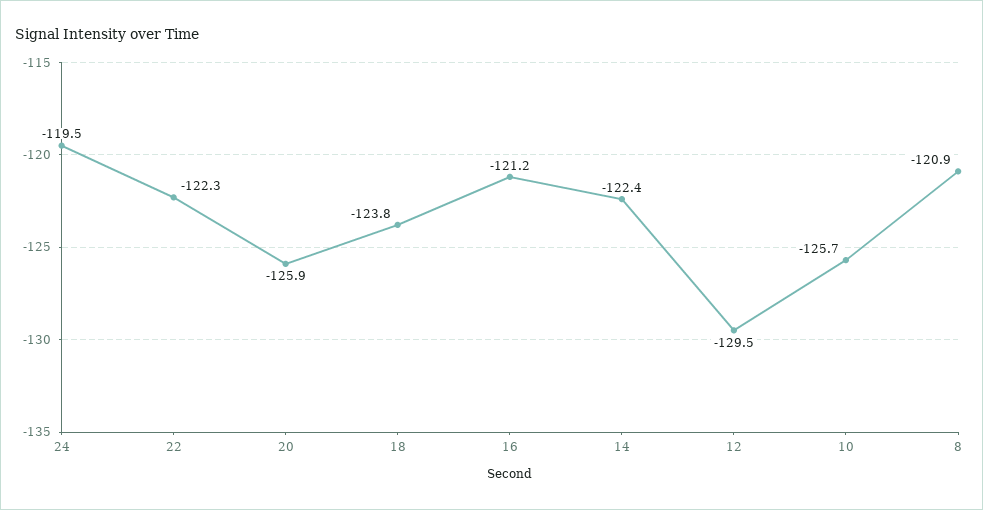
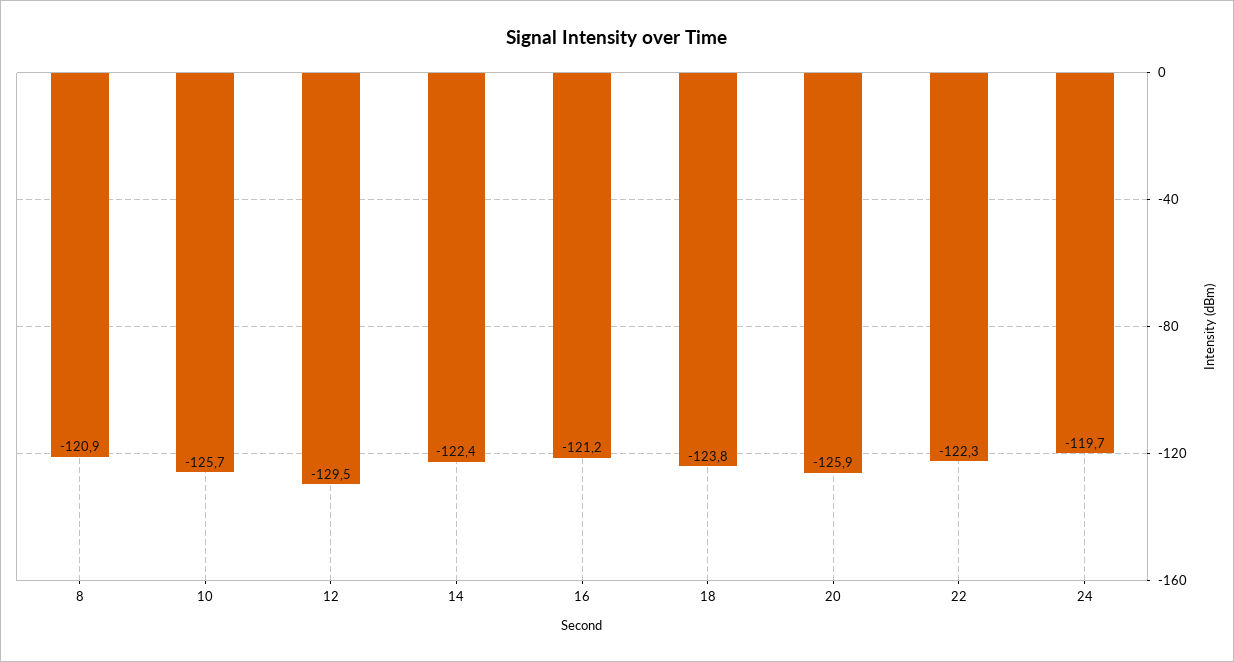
24: -119.5 -> -119.7

